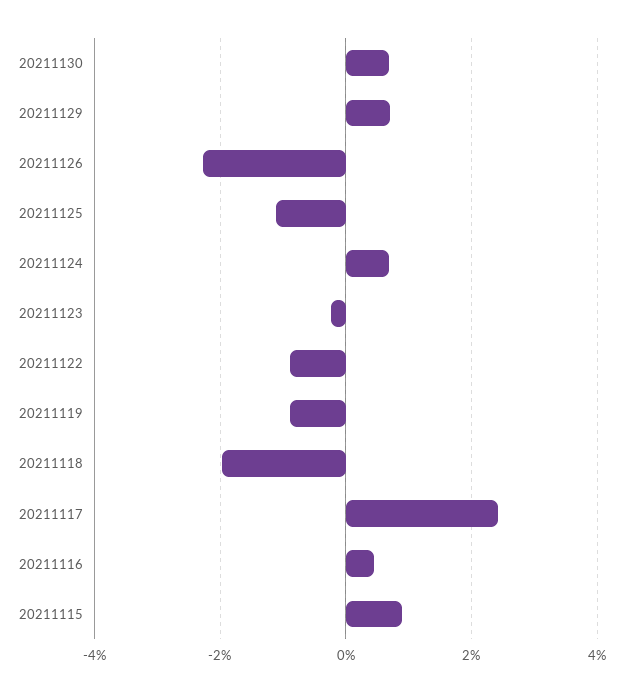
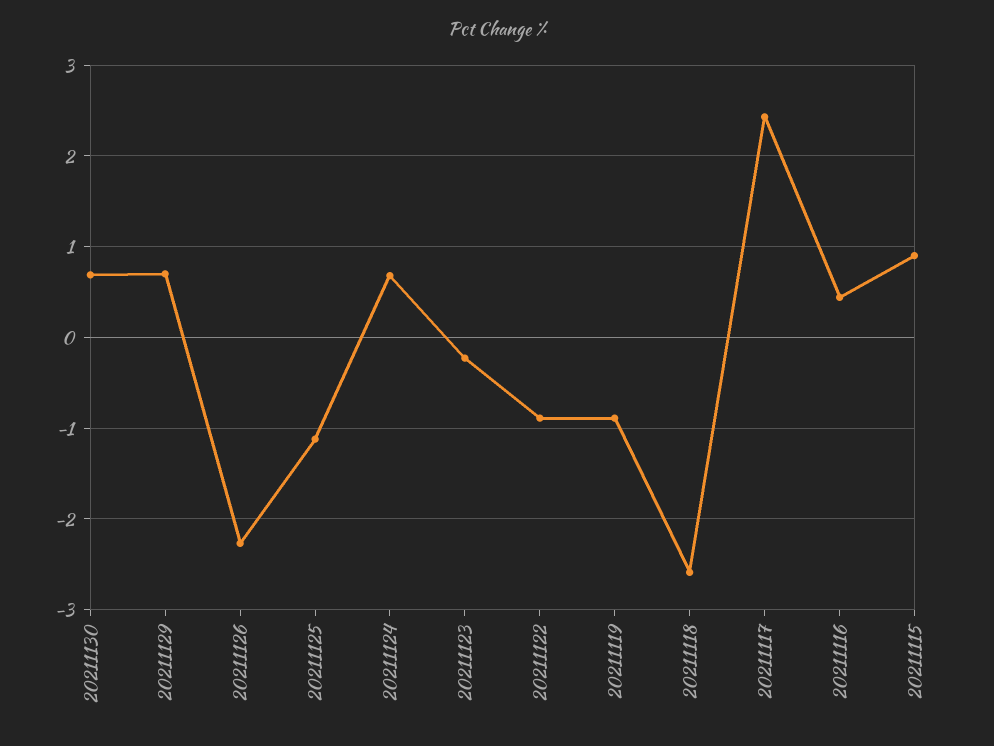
20211118: -2 -> -2.6

